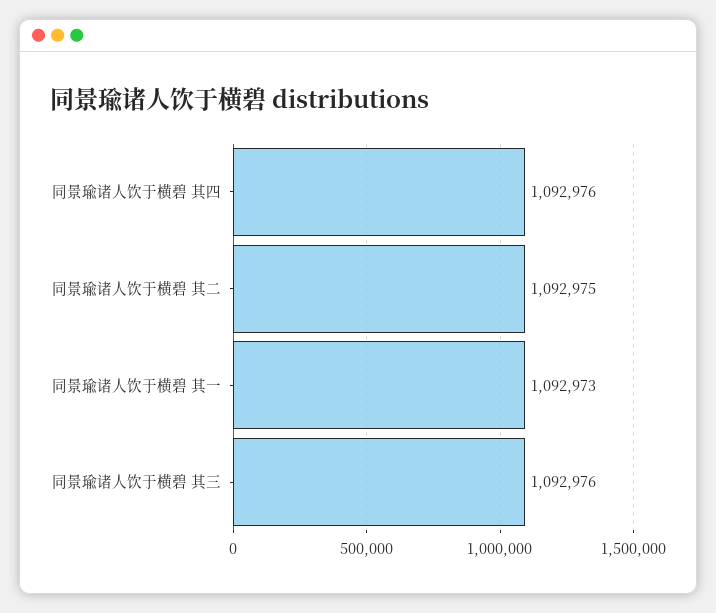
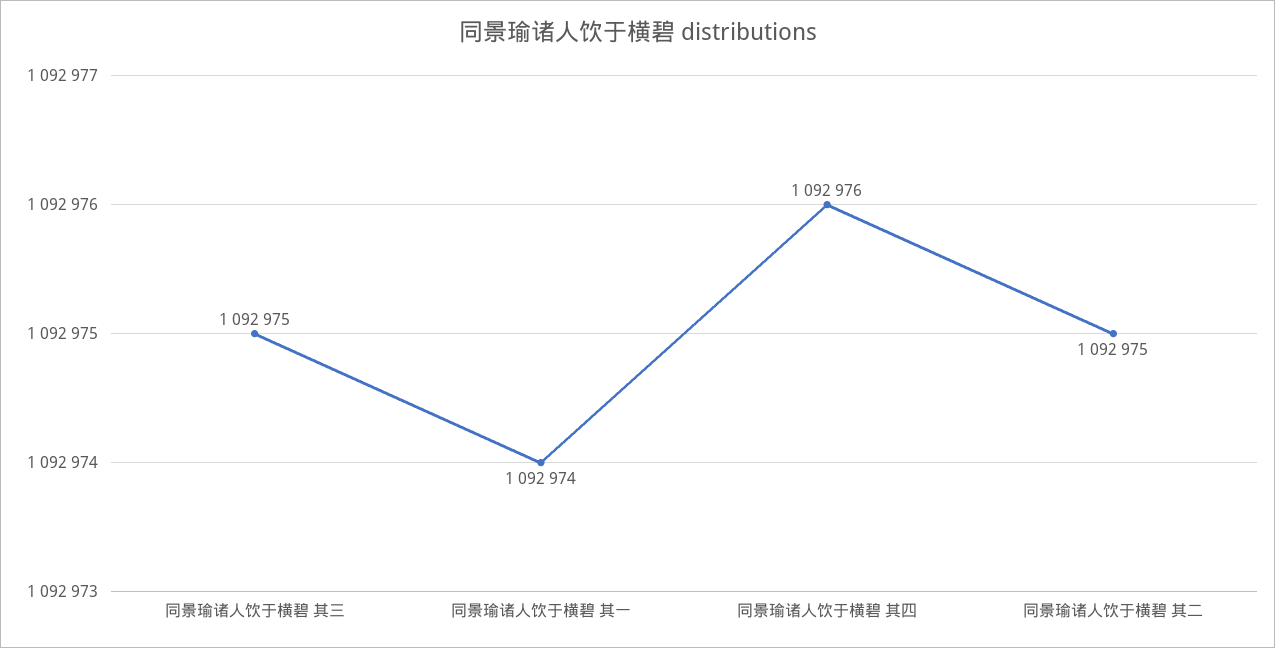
同景瑜诸人饮于横碧 其一: 1092973 -> 1092974
同景瑜诸人饮于横碧 其三: 1092976 -> 1092975

